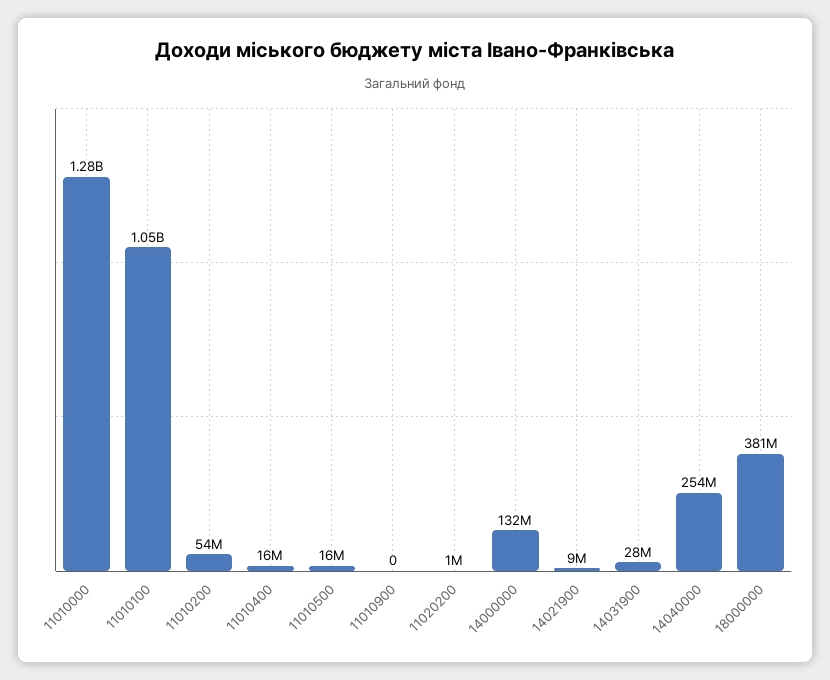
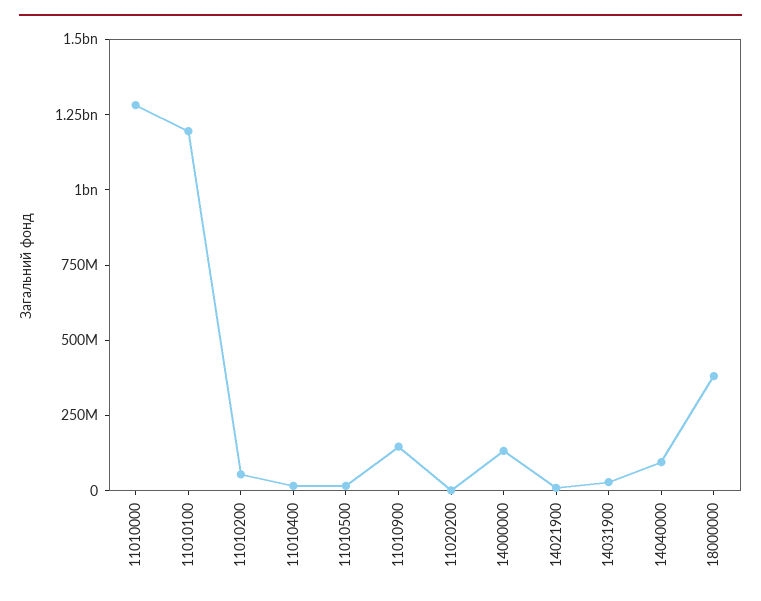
11010100: 1050000000 -> 1200000000
11010900: 0 -> 150000000
14040000: 254000000 -> 100000000

